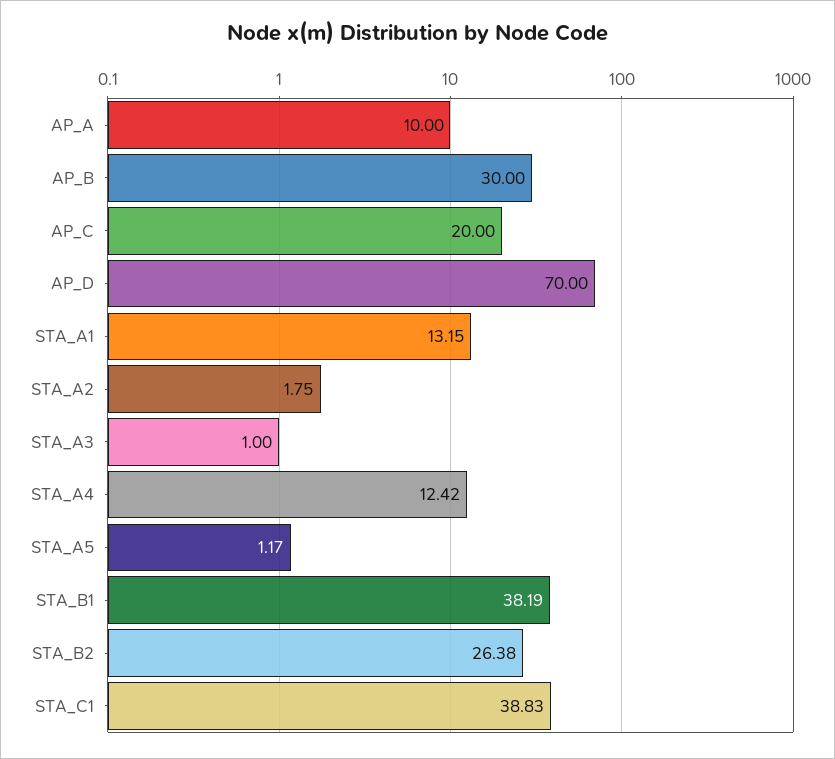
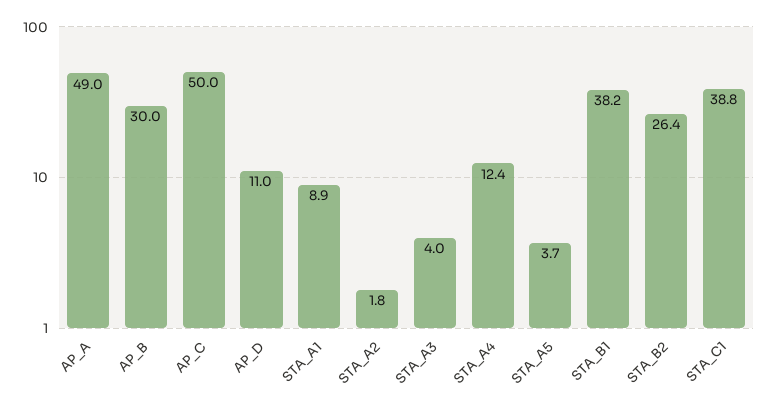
AP_A: 10 -> 49
AP_C: 20 -> 50
AP_D: 70 -> 11
STA_A1: 13.15 -> 8.9
STA_A3: 1 -> 4
STA_A5: 1.17 -> 3.7

